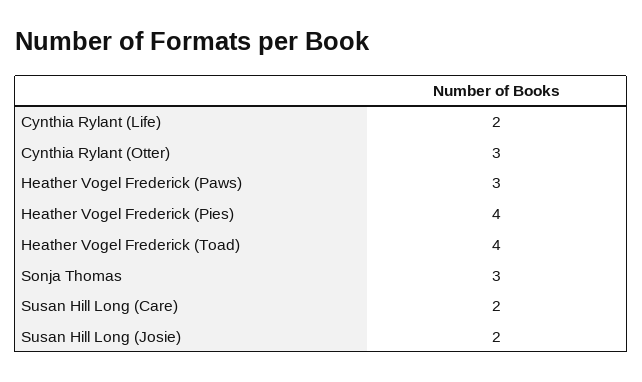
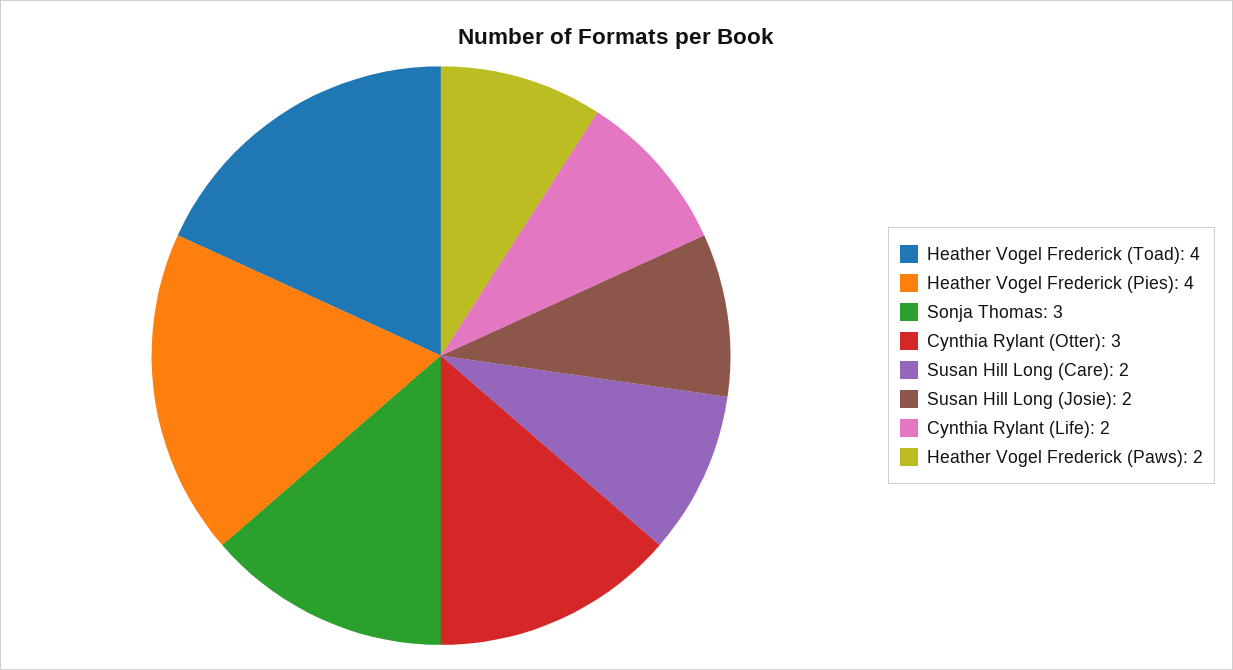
Heather Vogel Frederick (Paws): 3 -> 2

